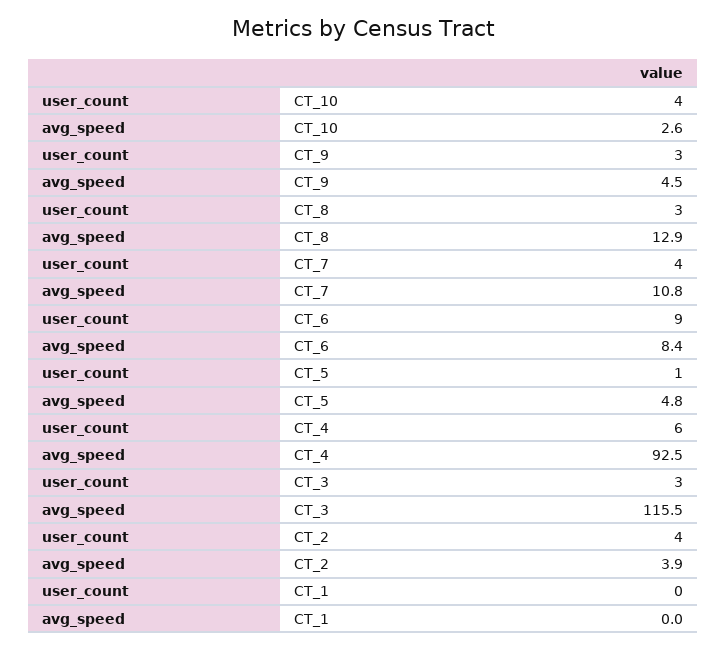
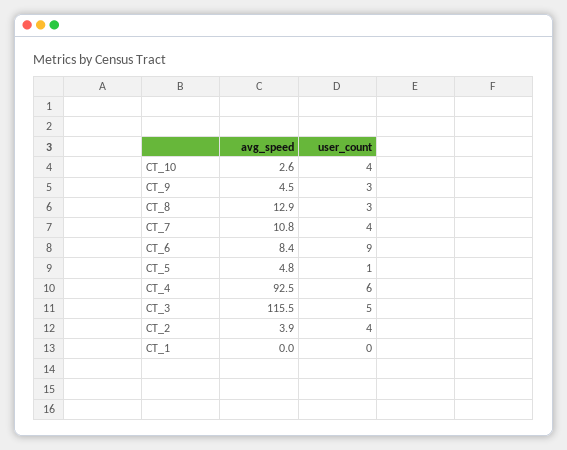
user_count, CT_3: 3 -> 5

